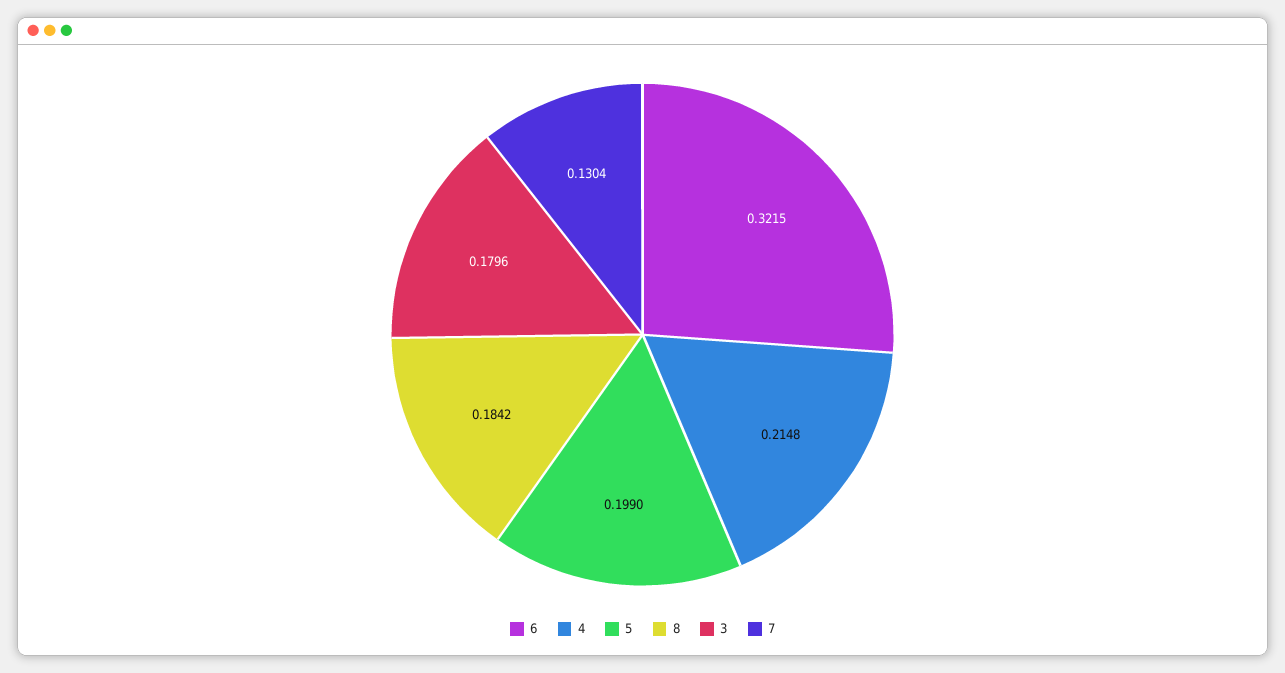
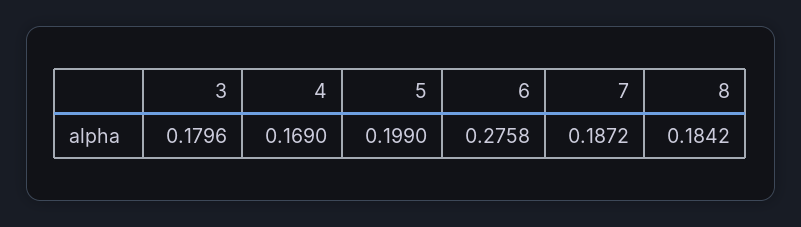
6: 0.3215 -> 0.2758
4: 0.2148 -> 0.169
7: 0.1304 -> 0.1872

